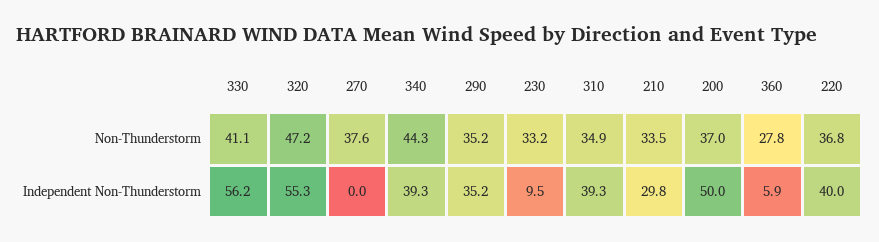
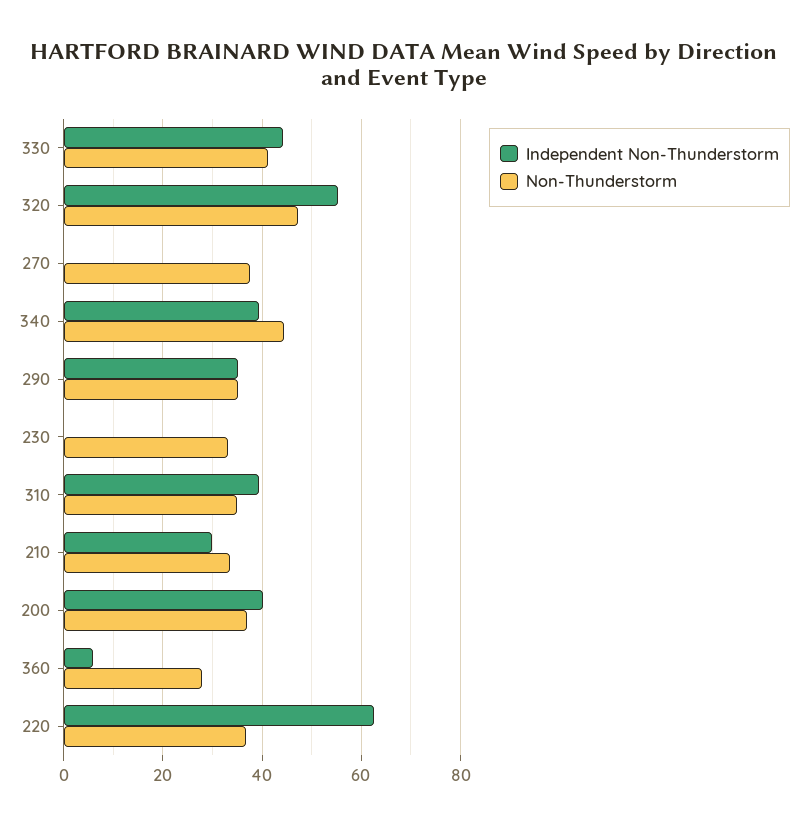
Independent Non-Thunderstorm, 330: 56.2 -> 44
Independent Non-Thunderstorm, 230: 9.5 -> 0
Independent Non-Thunderstorm, 200: 50 -> 40
Independent Non-Thunderstorm, 220: 40 -> 62

